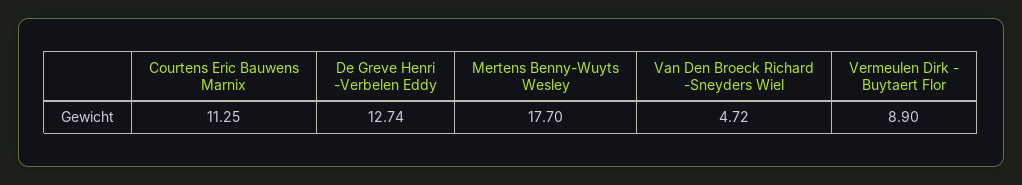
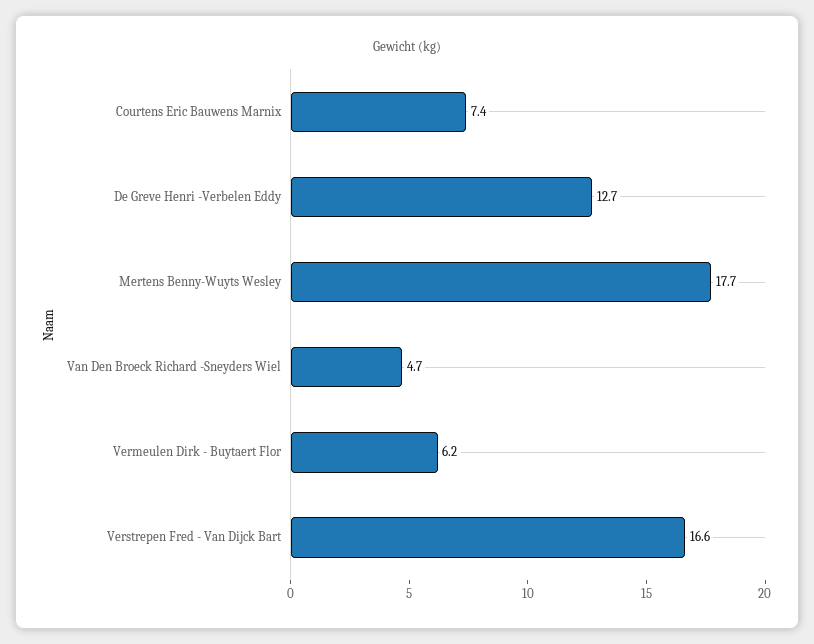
Courtens Eric Bauwens Marnix: 11.25 -> 7.4
Vermeulen Dirk - Buytaert Flor: 8.9 -> 6.2
Verstrepen Fred - Van Dijck Bart: none -> 16.6

